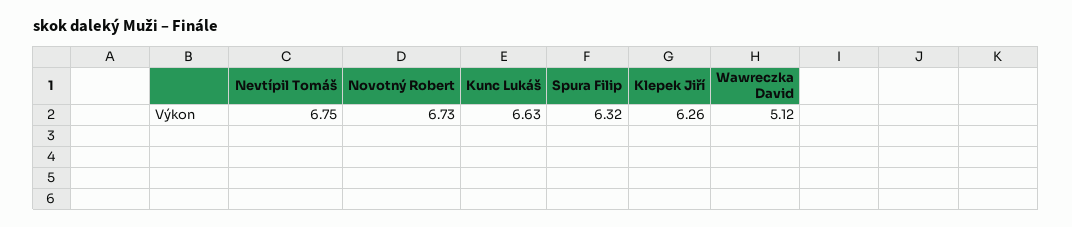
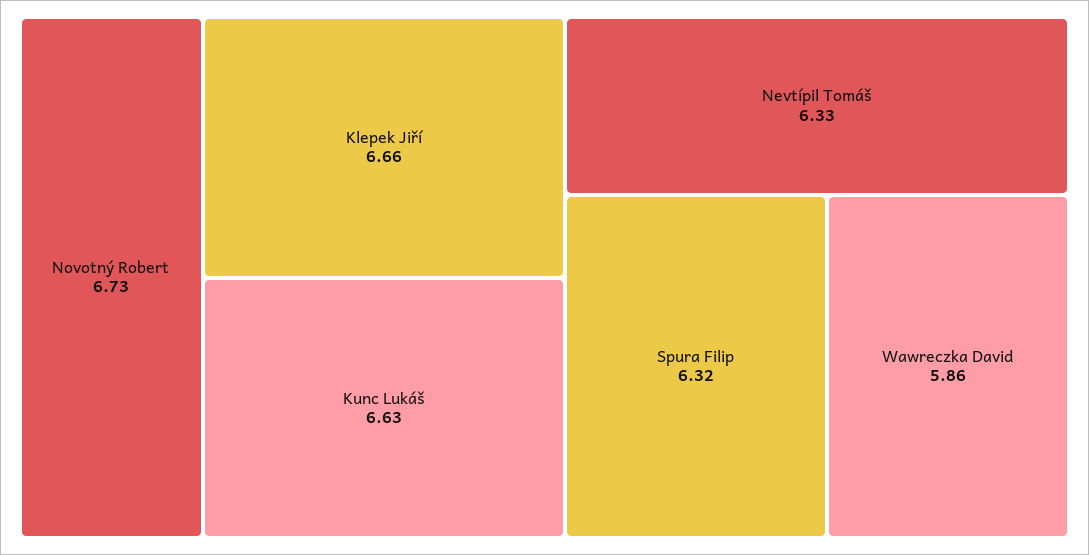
Nevtípil Tomáš: 6.75 -> 6.33
Klepek Jiří: 6.26 -> 6.66
Wawreczka David: 5.12 -> 5.86

